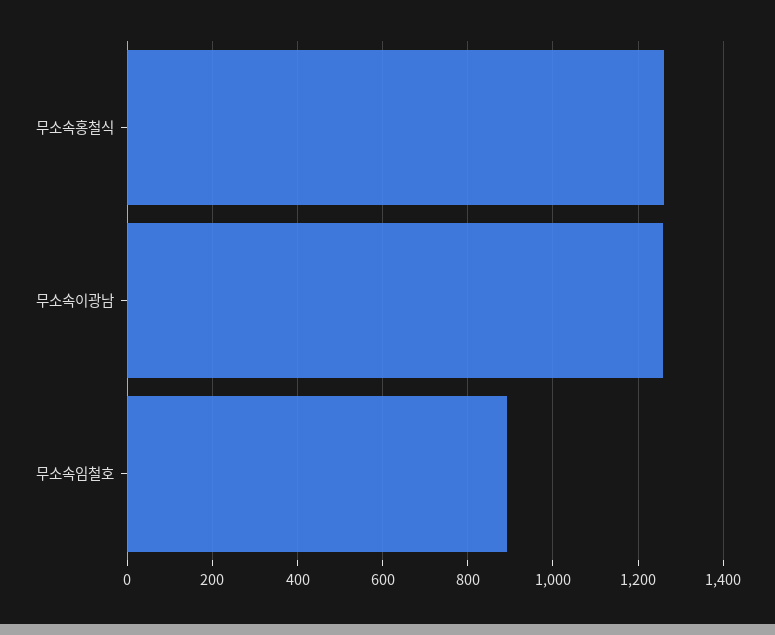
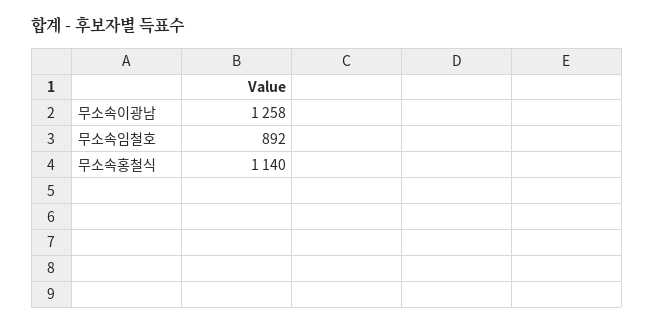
무소속홍철식: 1260 -> 1140

